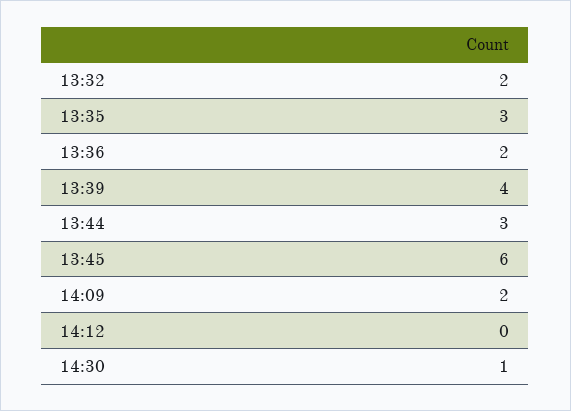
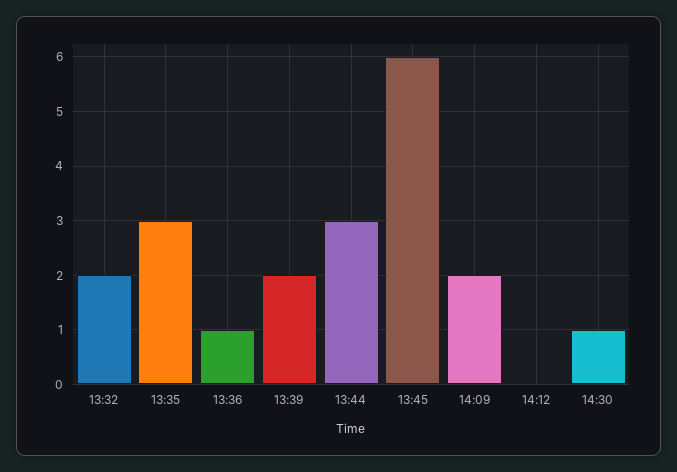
13:36: 2 -> 1
13:39: 4 -> 2

